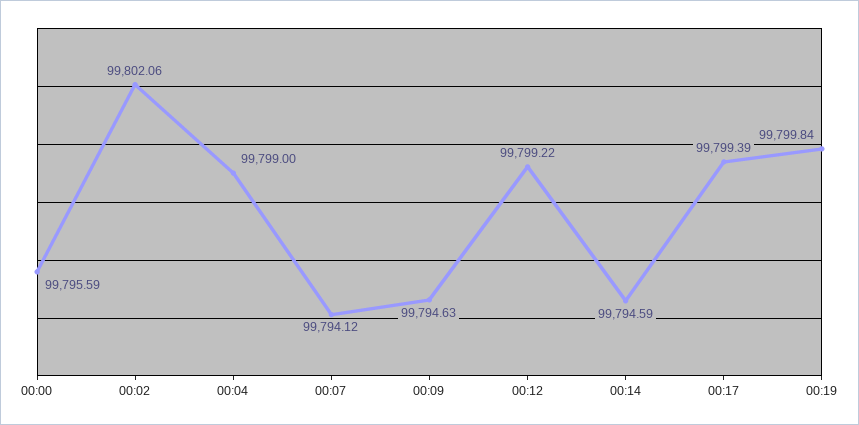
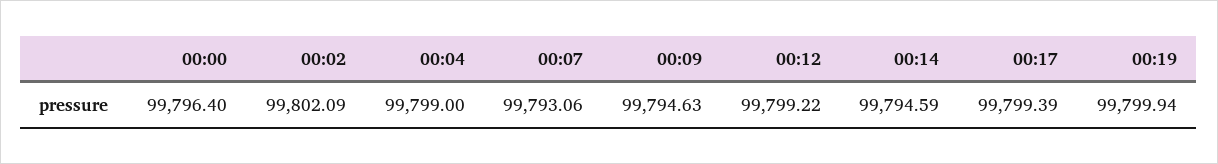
00:00: 99795.59 -> 99796.4
00:02: 99802.06 -> 99802.09
00:07: 99794.12 -> 99793.06
00:19: 99799.84 -> 99799.94

